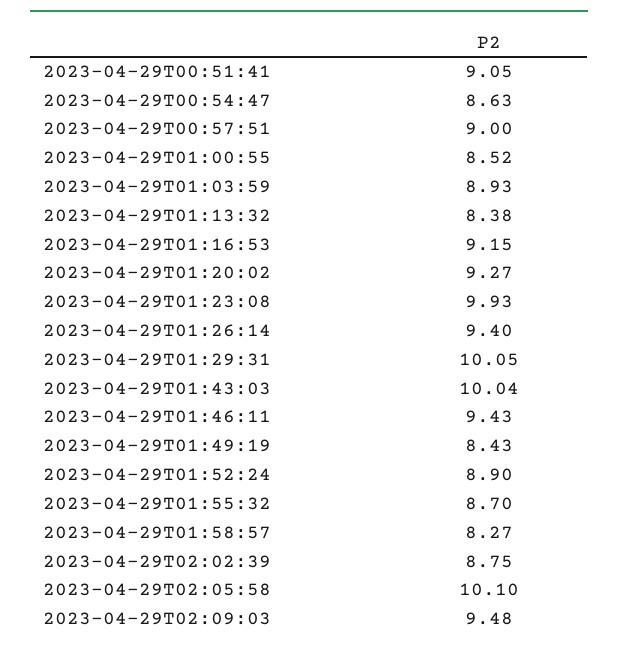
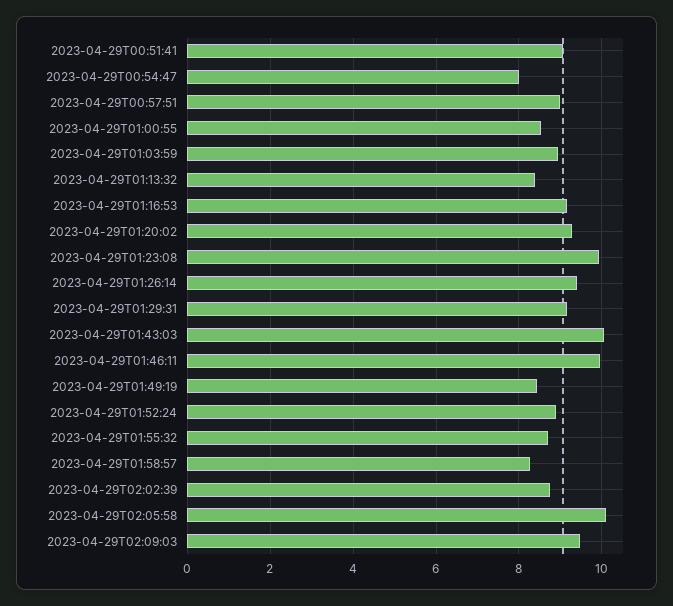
2023-04-29T00:54:47: 8.63 -> 8
2023-04-29T01:29:31: 10.05 -> 9.2
2023-04-29T01:46:11: 9.43 -> 10

